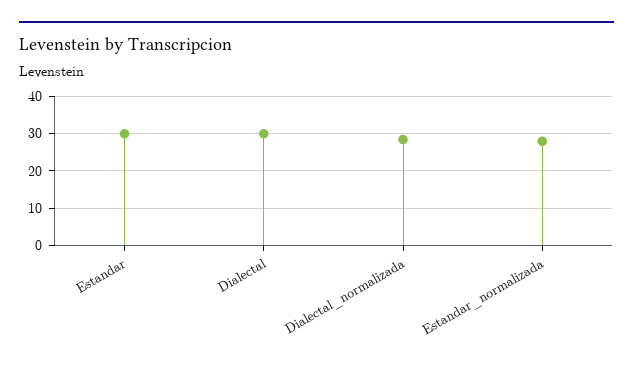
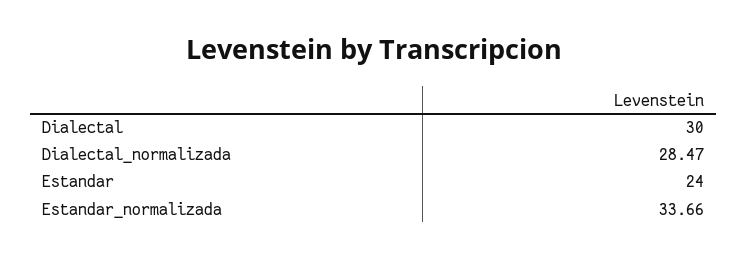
Estandar: 30 -> 24
Estandar_normalizada: 28 -> 33.66

